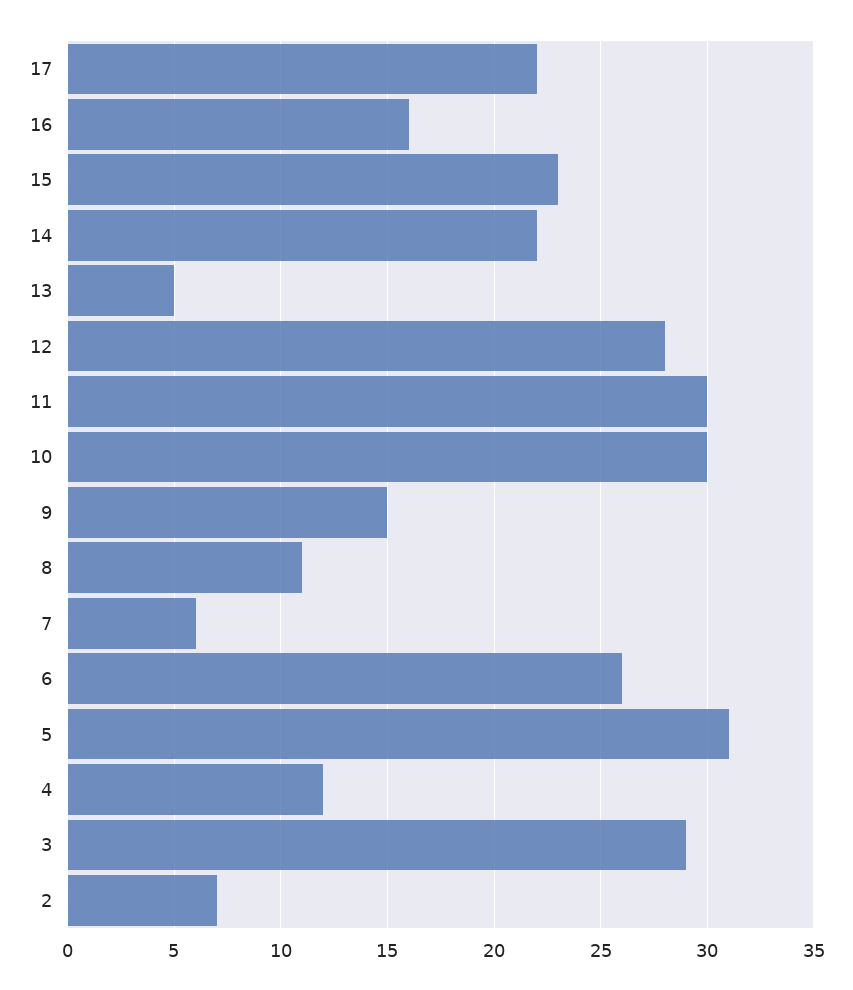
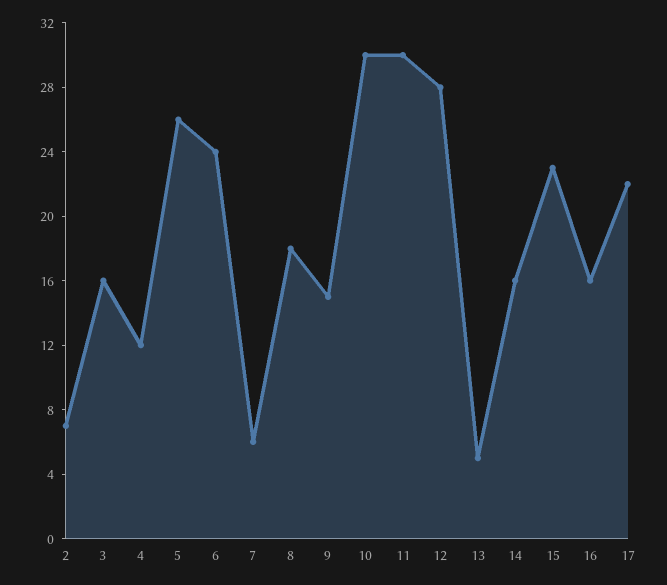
14: 22 -> 16
8: 11 -> 18
6: 26 -> 24
5: 31 -> 26
3: 29 -> 16

